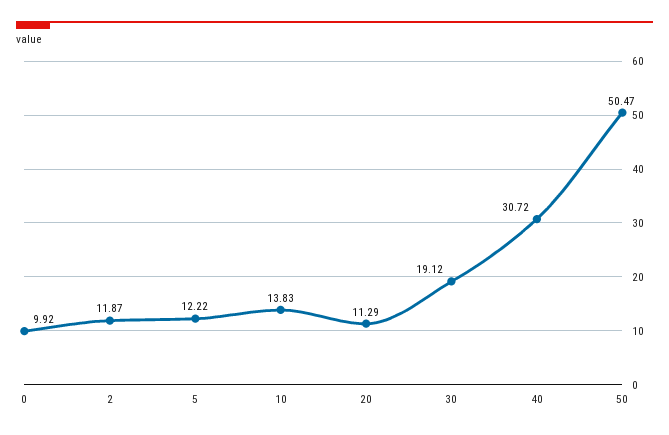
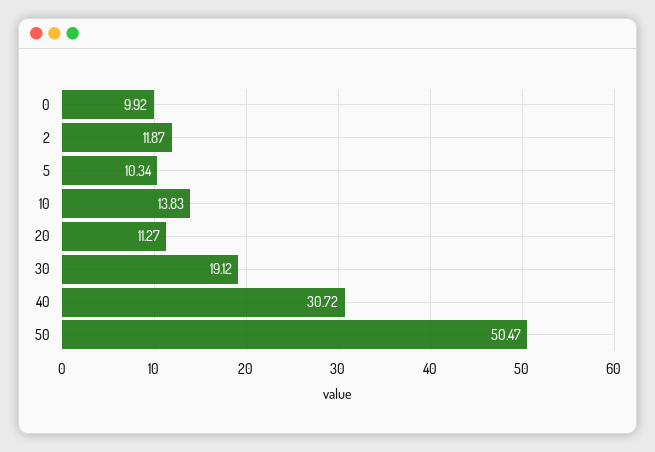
5: 12.22 -> 10.34
20: 11.29 -> 11.27

